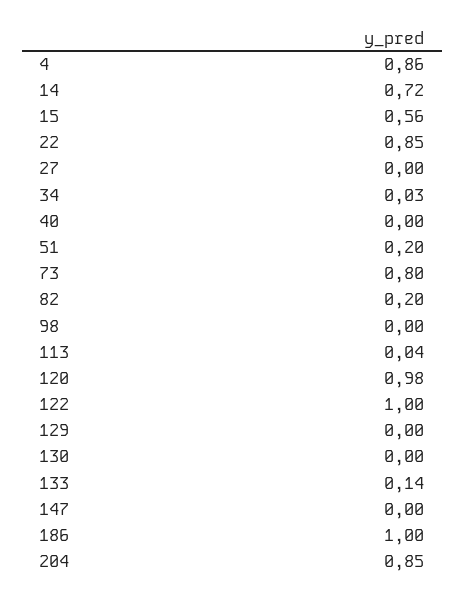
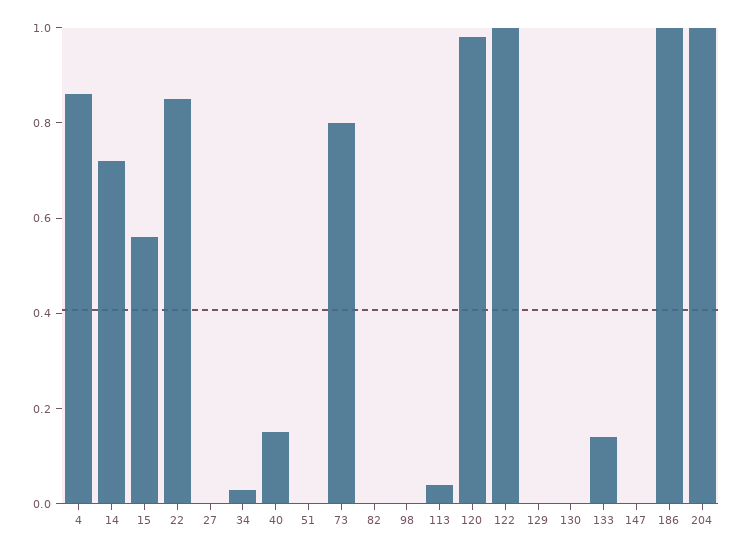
40: 0 -> 0.15
51: 0.2 -> 0
82: 0.2 -> 0
204: 0.85 -> 1

